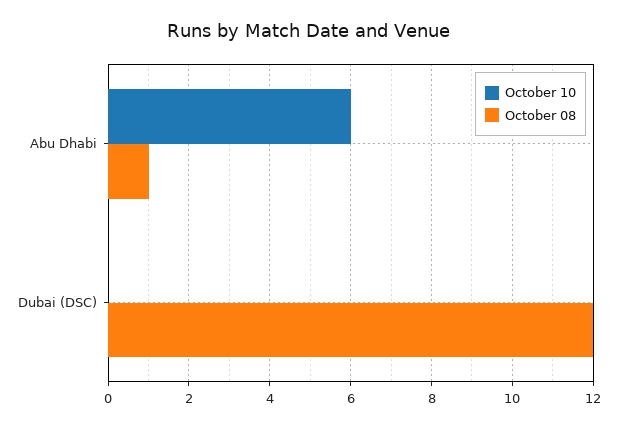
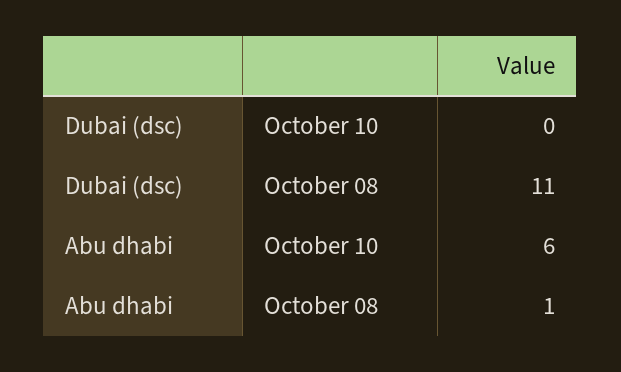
October 08, Dubai (DSC): 12 -> 11

